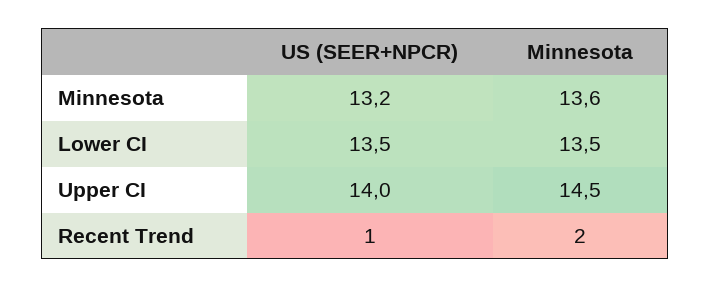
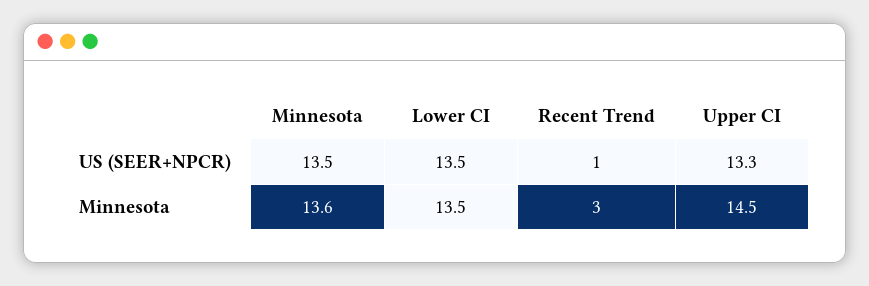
US (SEER+NPCR), Minnesota: 13.2 -> 13.5
US (SEER+NPCR), Upper CI: 14 -> 13.3
Minnesota, Recent Trend: 2 -> 3

